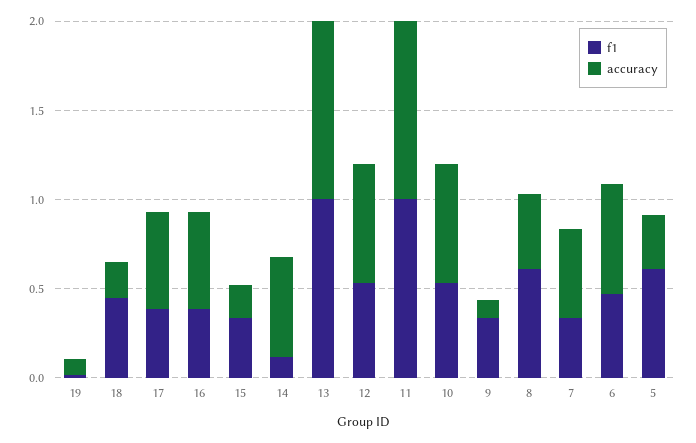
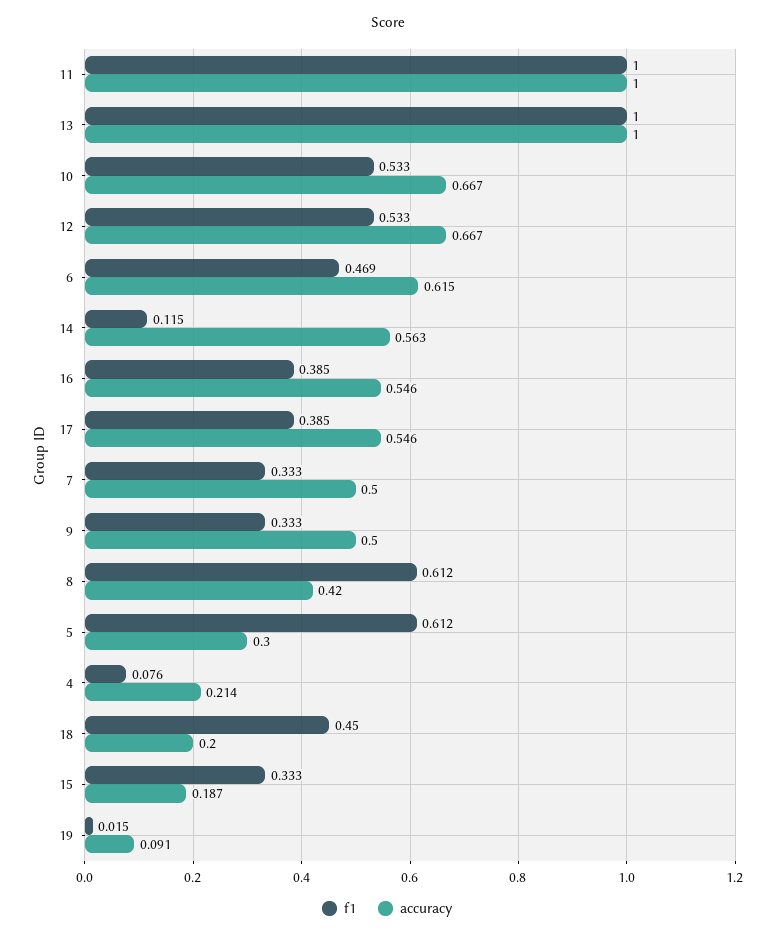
accuracy, 9: 0.1 -> 0.5
f1, 4: none -> 0.076
accuracy, 4: none -> 0.214

